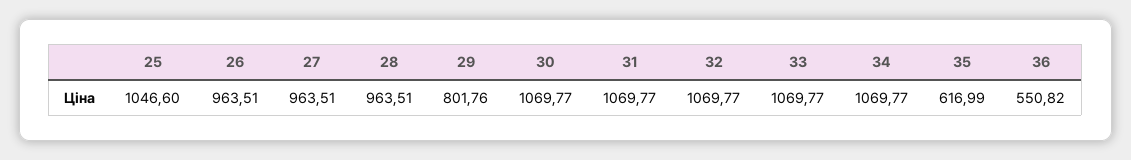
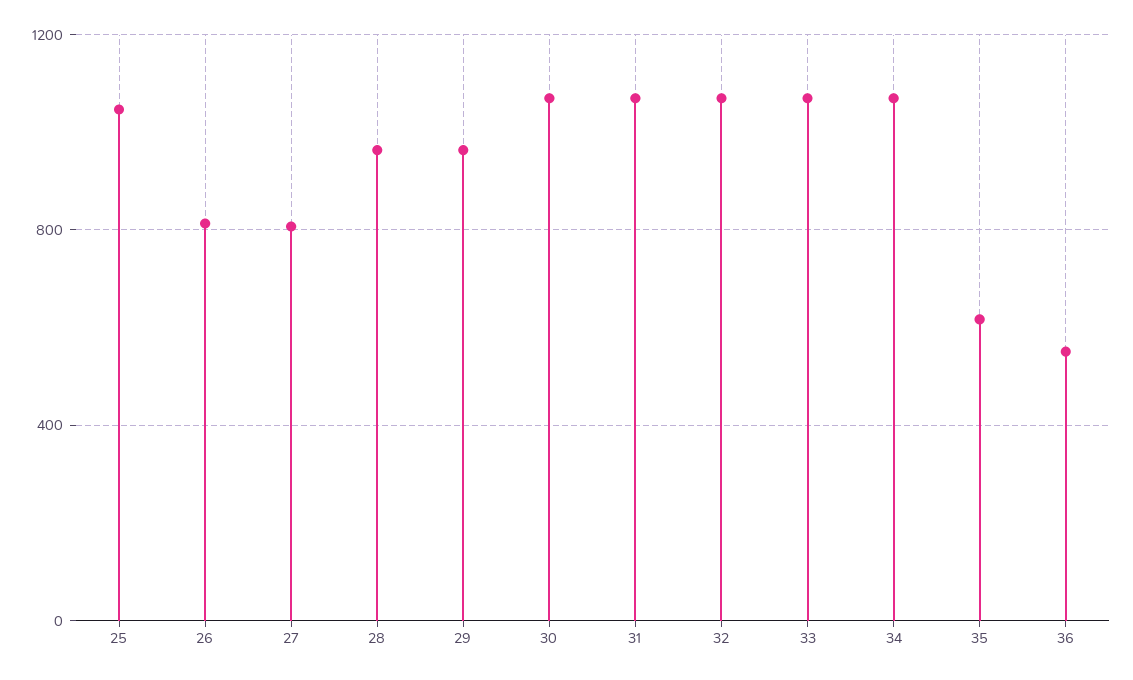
26: 963.51 -> 800
27: 963.51 -> 800
29: 801.76 -> 950

